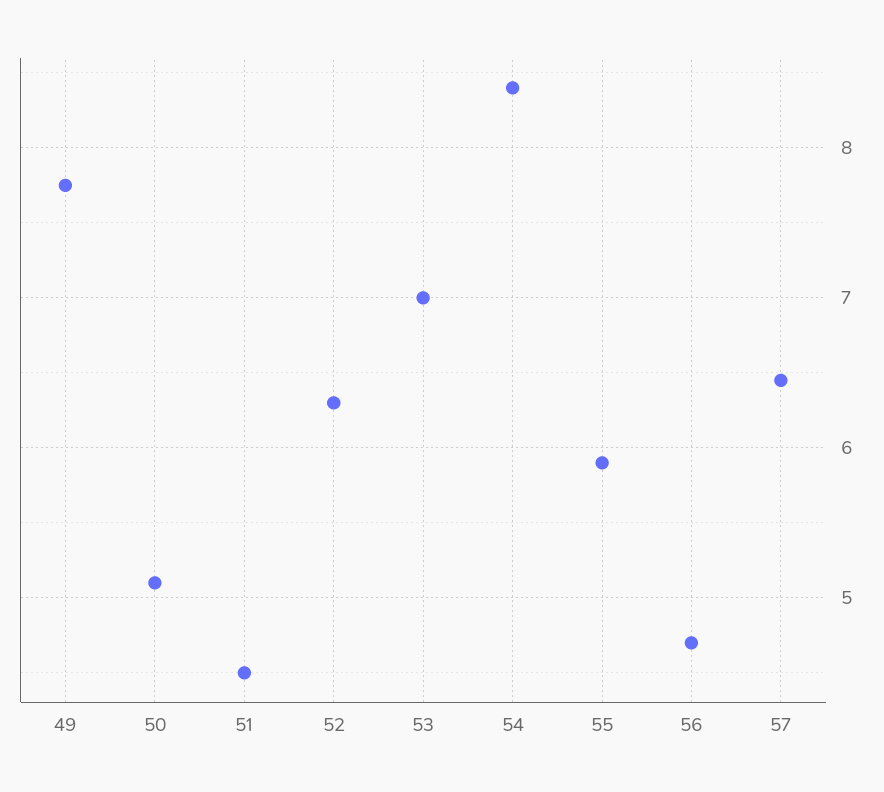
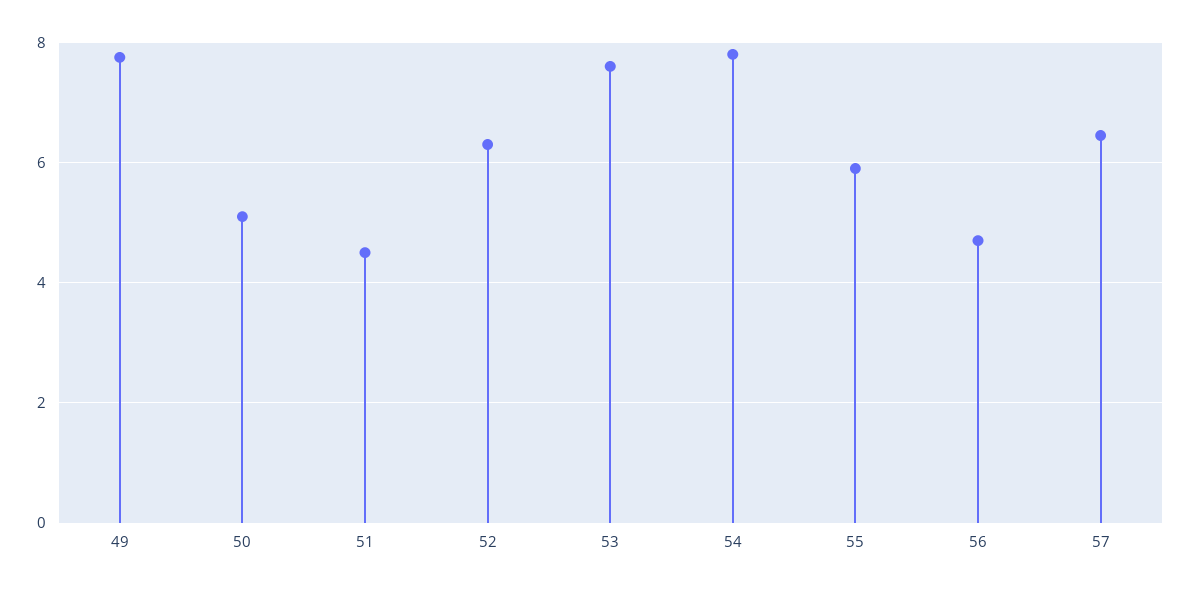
53: 7 -> 7.6
54: 8.4 -> 7.8

